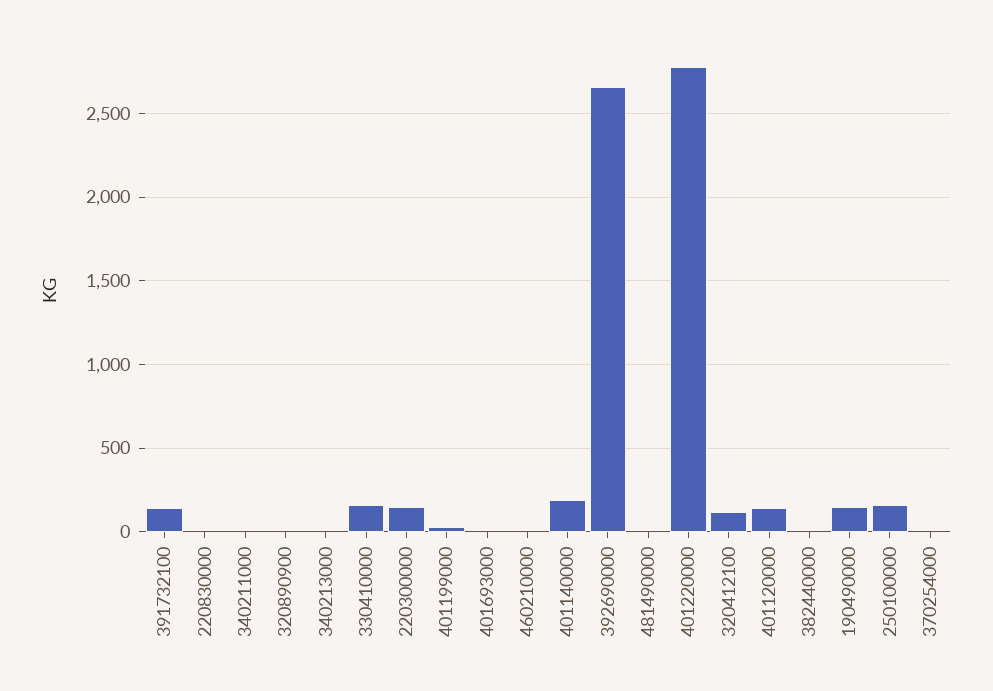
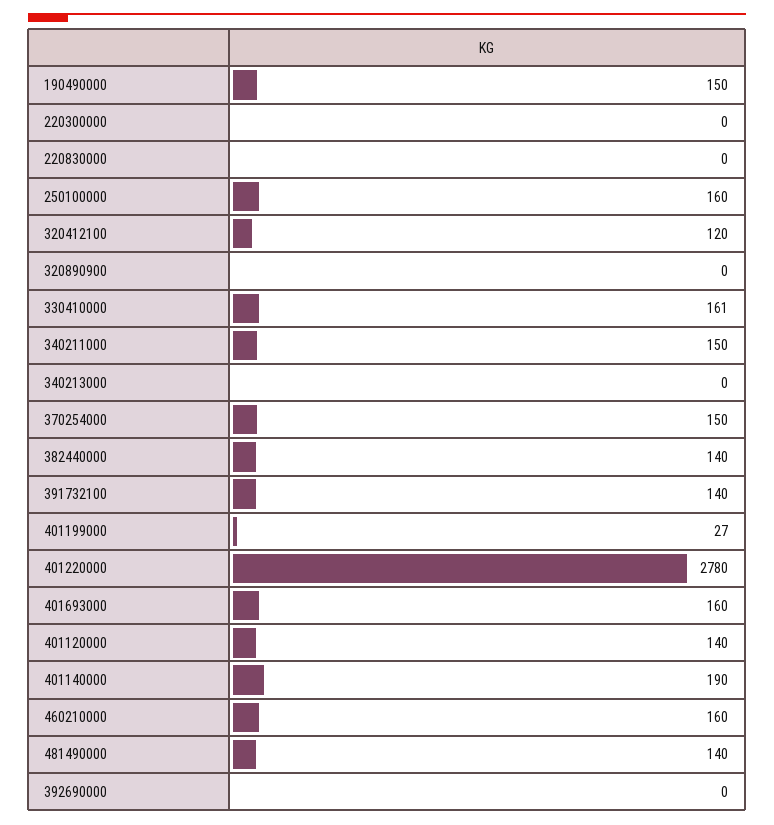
340211000: 0 -> 150
220300000: 150 -> 0
401693000: 0 -> 160
460210000: 0 -> 160
392690000: 2650 -> 0
481490000: 0 -> 140
382440000: 0 -> 140
370254000: 0 -> 150

